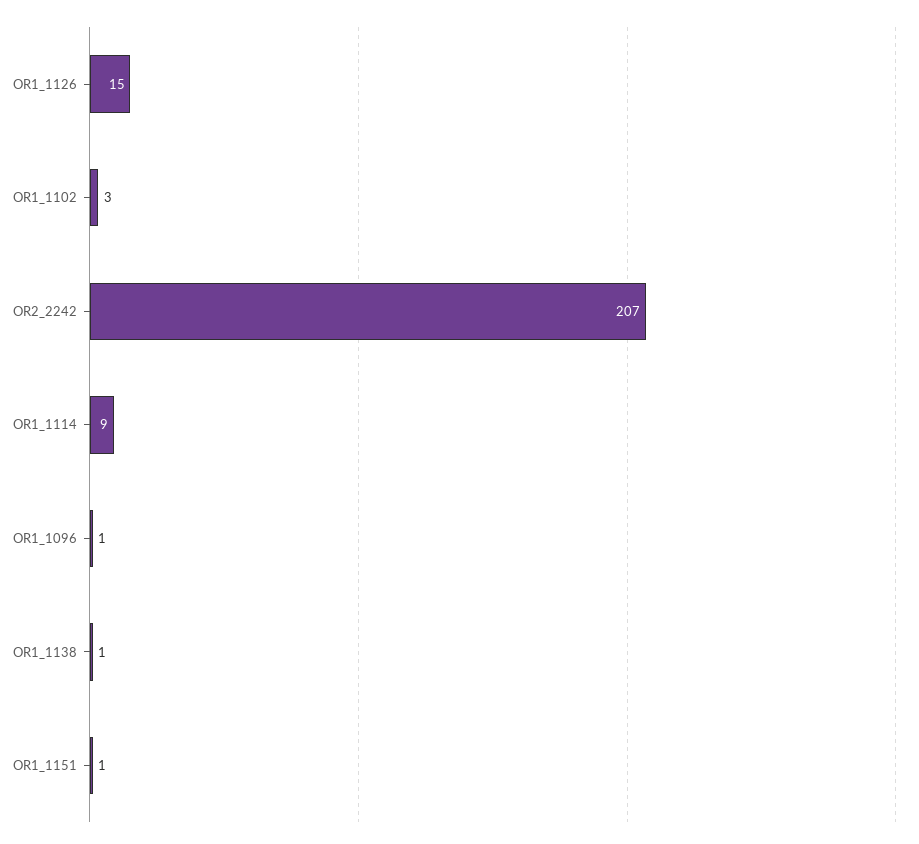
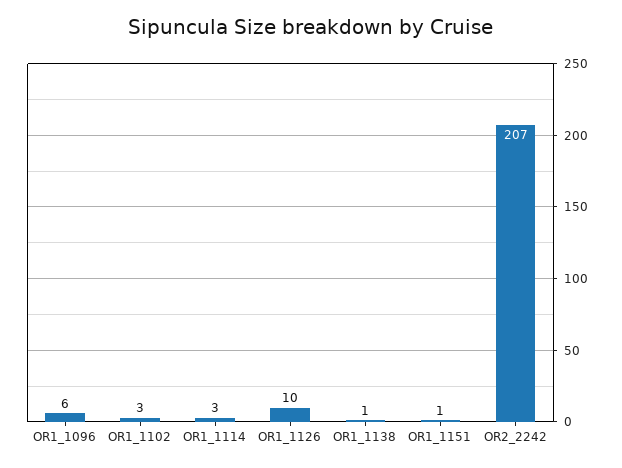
OR1_1126: 15 -> 10
OR1_1114: 9 -> 3
OR1_1096: 1 -> 6

